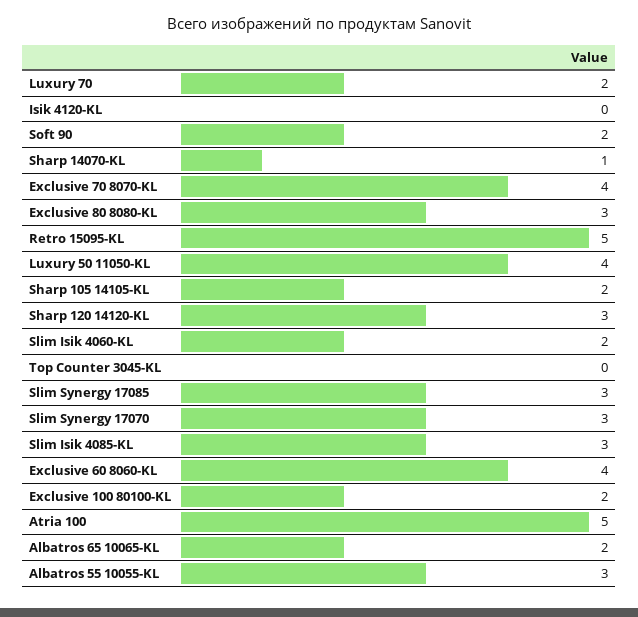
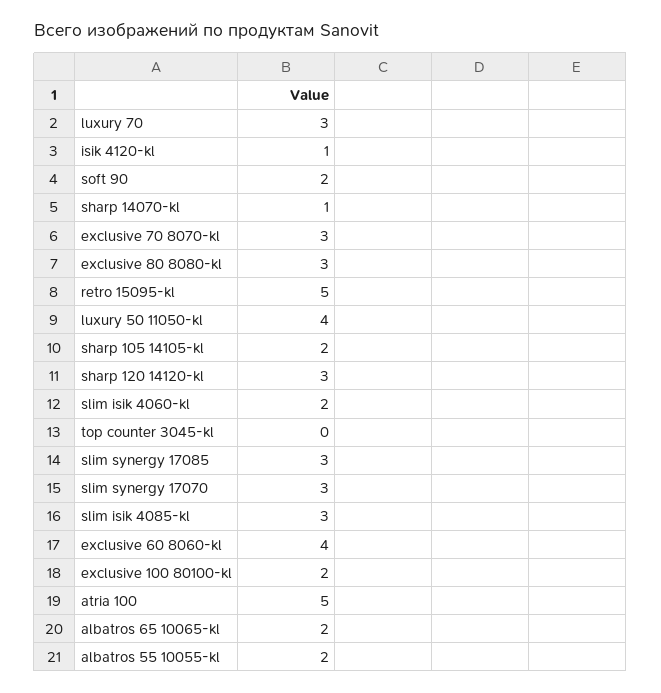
Luxury 70: 2 -> 3
Isik 4120-KL: 0 -> 1
Exclusive 70 8070-KL: 4 -> 3
Albatros 55 10055-KL: 3 -> 2

